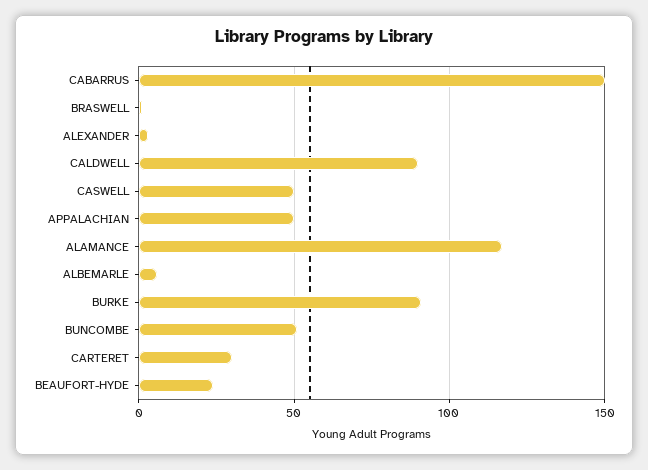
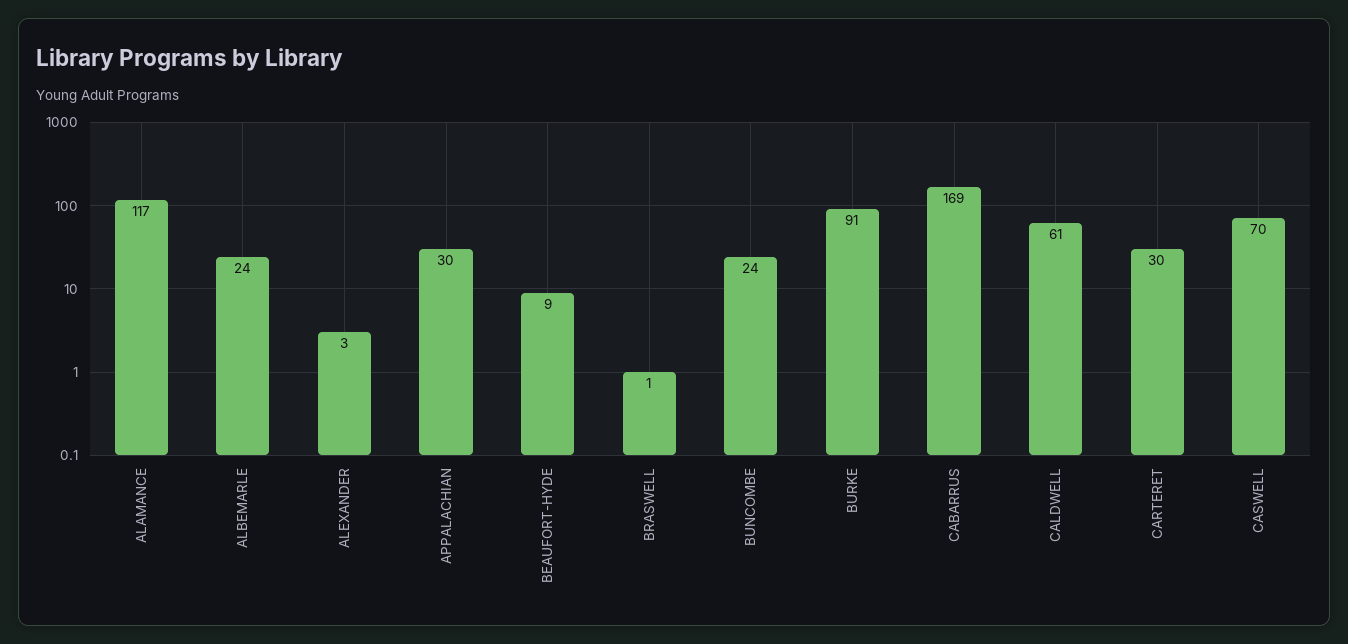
CABARRUS: 150 -> 169
CALDWELL: 90 -> 61
CASWELL: 50 -> 70
APPALACHIAN: 50 -> 30
ALBEMARLE: 5 -> 24
BUNCOMBE: 50 -> 24
BEAUFORT-HYDE: 25 -> 9

